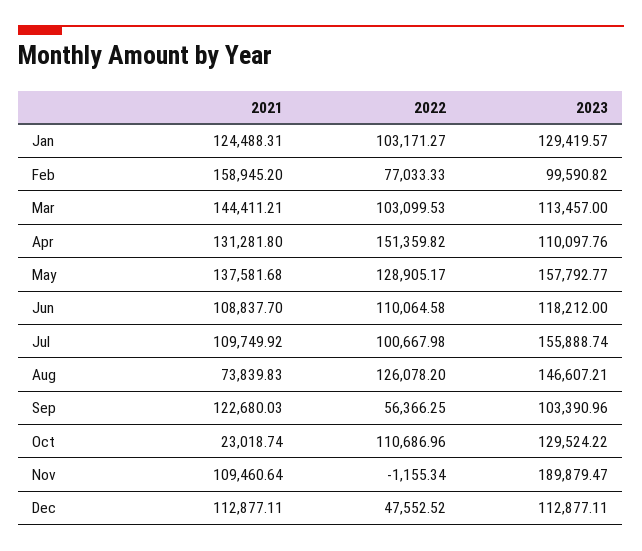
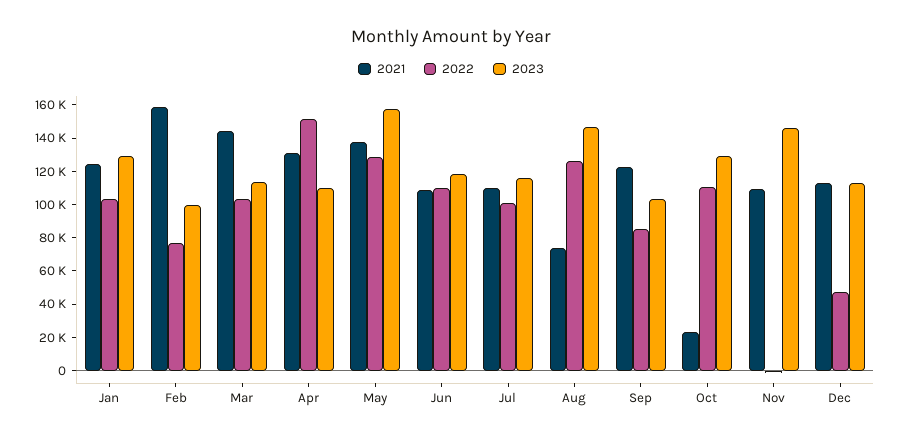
2023, Jul: 155888.74 -> 115000
2022, Sep: 56366.25 -> 85000
2023, Nov: 189879.47 -> 145000

